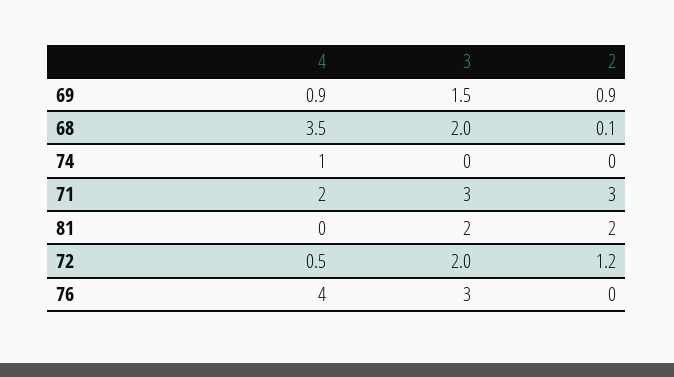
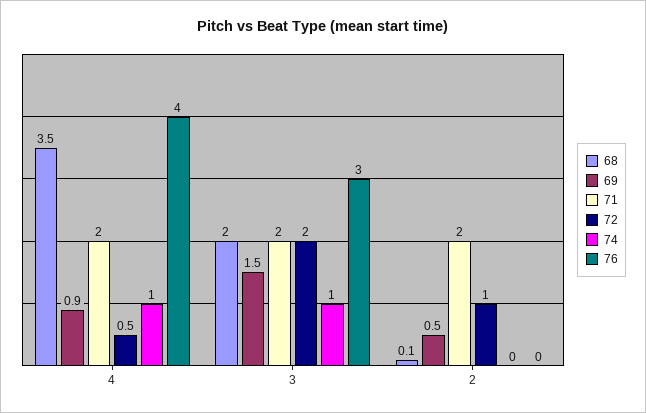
69, 2: 0.9 -> 0.5
74, 3: 0 -> 1
71, 3: 3 -> 2
71, 2: 3 -> 2
81, 4: 0 -> none
81, 3: 2 -> none
81, 2: 2 -> none
72, 2: 1.2 -> 1

